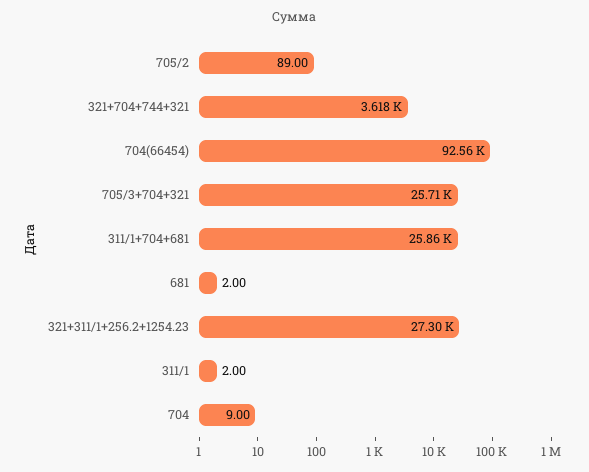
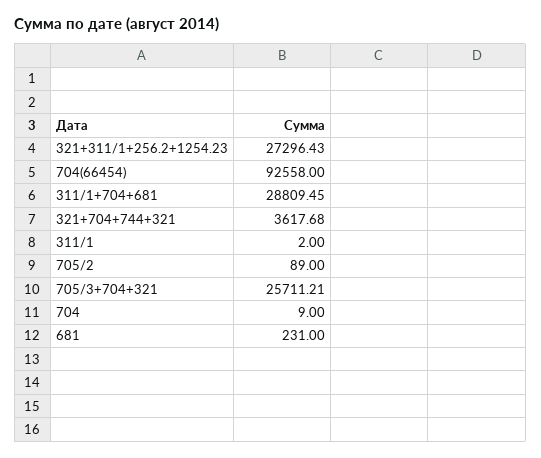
311/1+704+681: 25860 -> 28809.45
681: 2 -> 231

